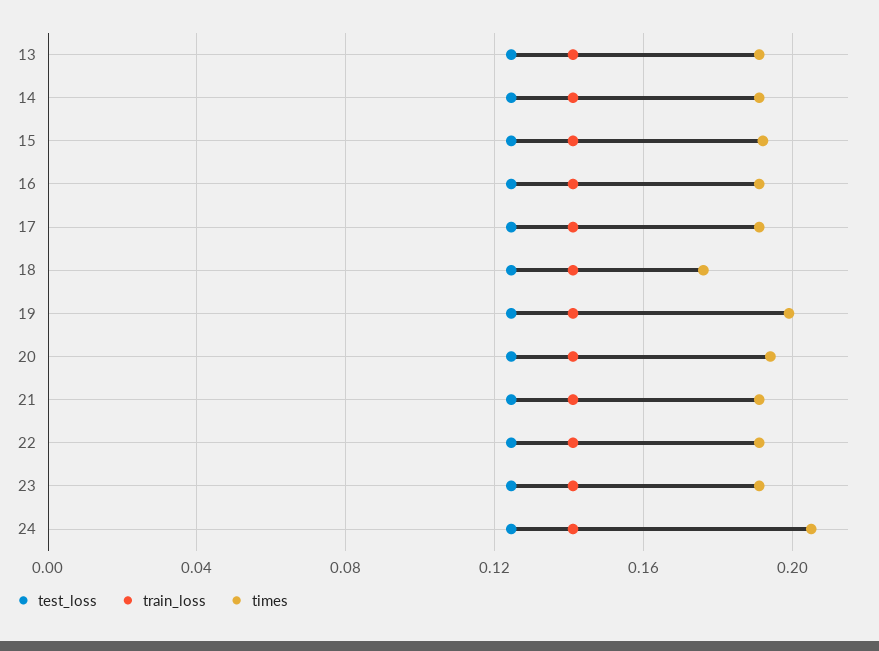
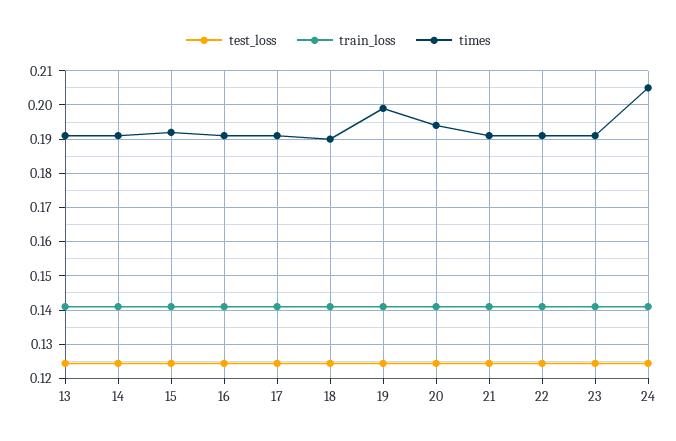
times, 18: 0.175 -> 0.19

